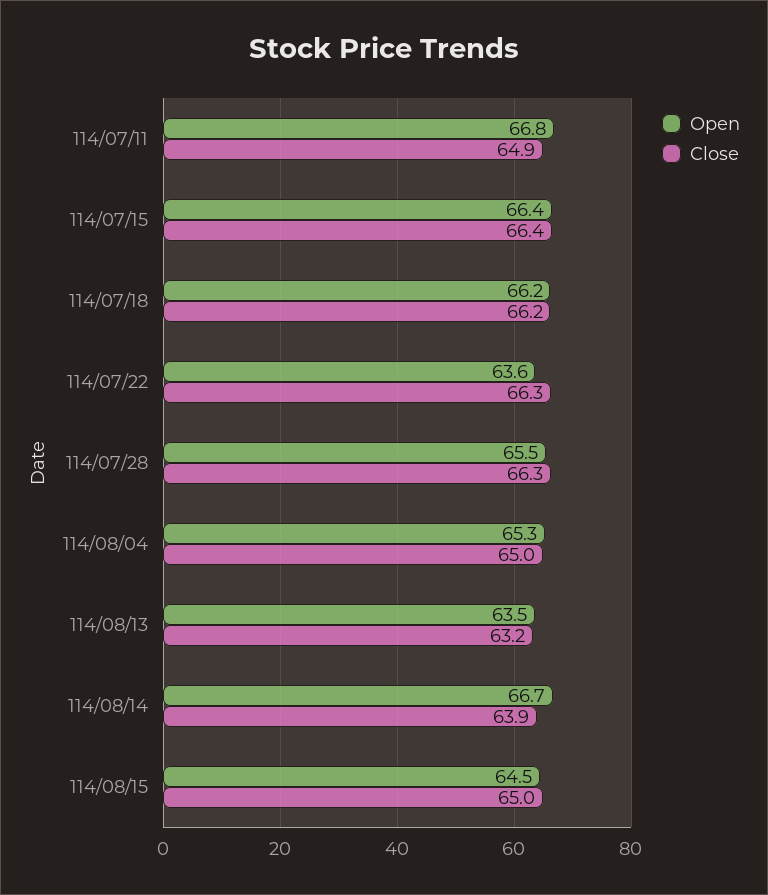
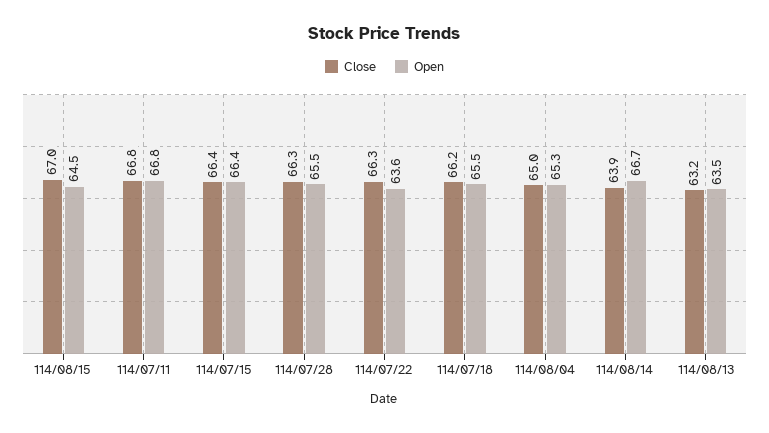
Close, 114/07/11: 64.9 -> 66.8
Open, 114/07/18: 66.2 -> 65.5
Close, 114/08/15: 65 -> 67

